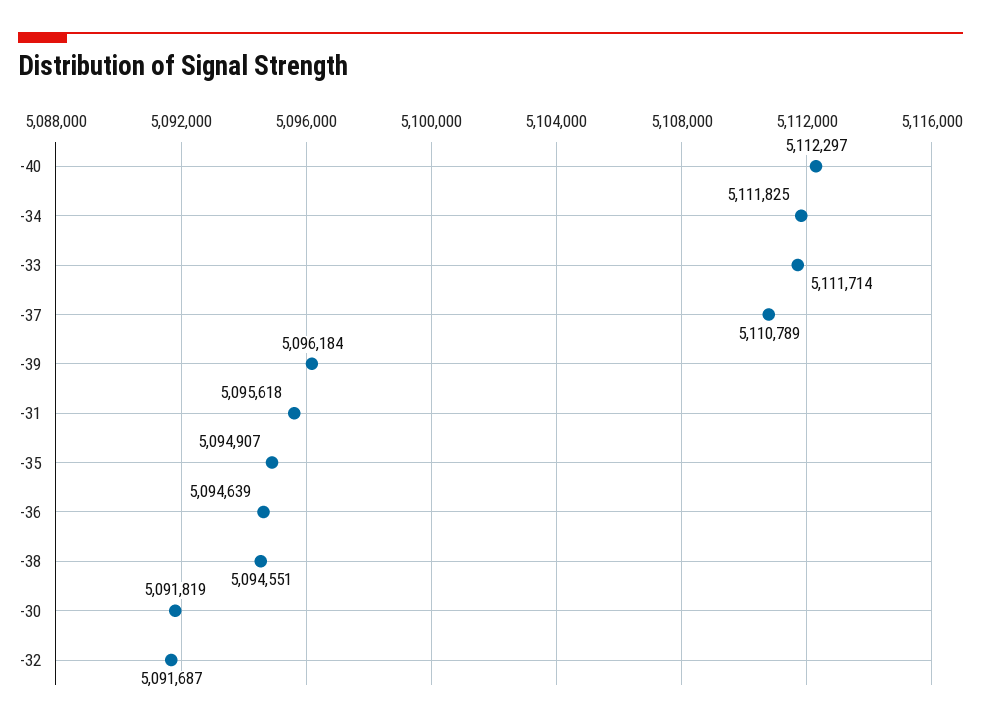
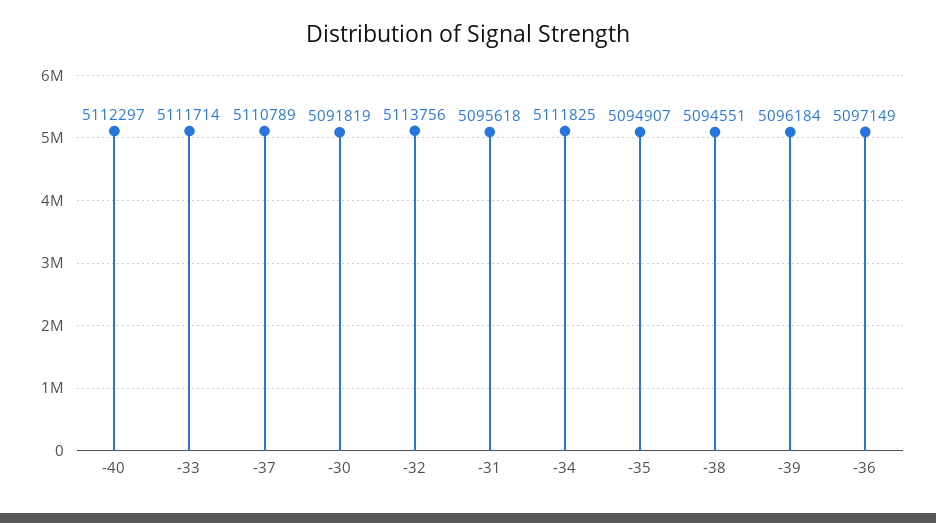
-36: 5094639 -> 5097149
-32: 5091687 -> 5113756

